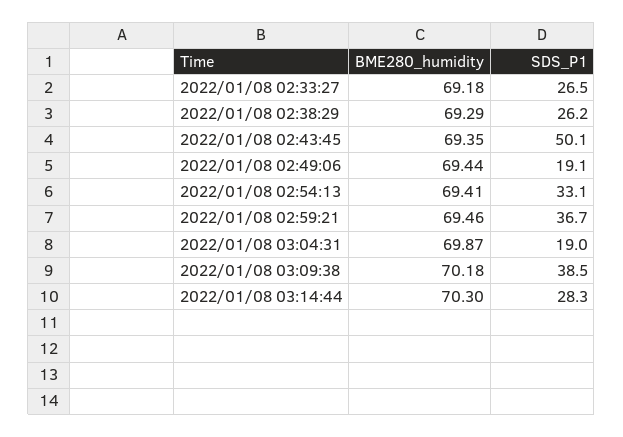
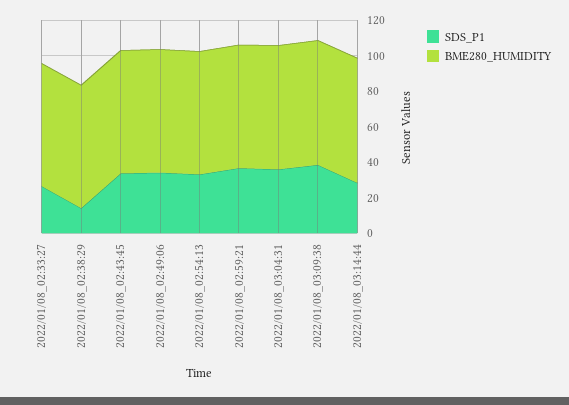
SDS_P1, 2022/01/08 02:38:29: 26.2 -> 15
SDS_P1, 2022/01/08 02:43:45: 50.1 -> 35
SDS_P1, 2022/01/08 02:49:06: 19.1 -> 35
SDS_P1, 2022/01/08 03:04:31: 19 -> 35

